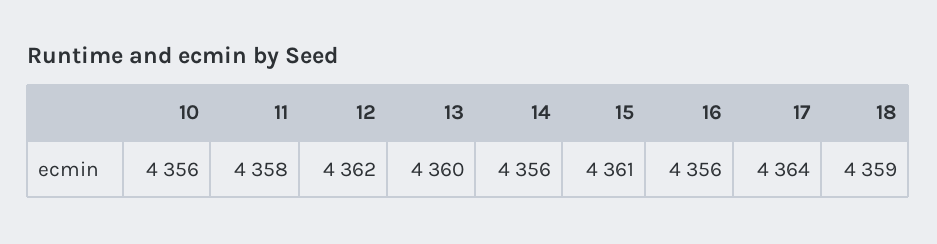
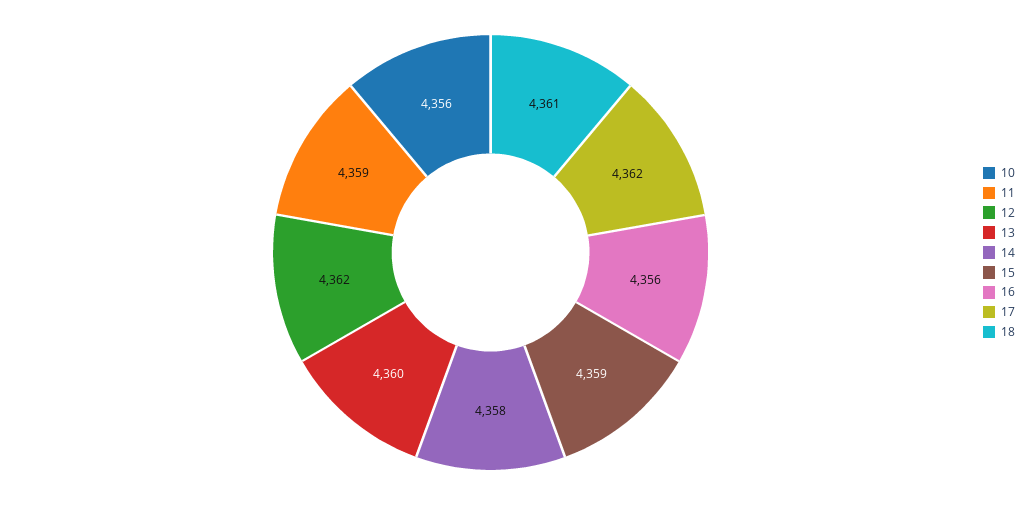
11: 4358 -> 4359
14: 4356 -> 4358
15: 4361 -> 4359
17: 4364 -> 4362
18: 4359 -> 4361

